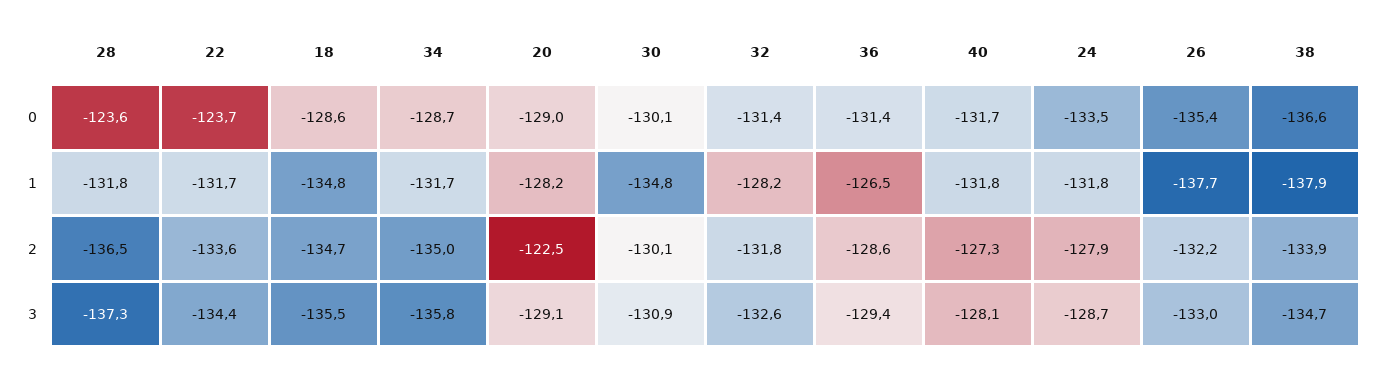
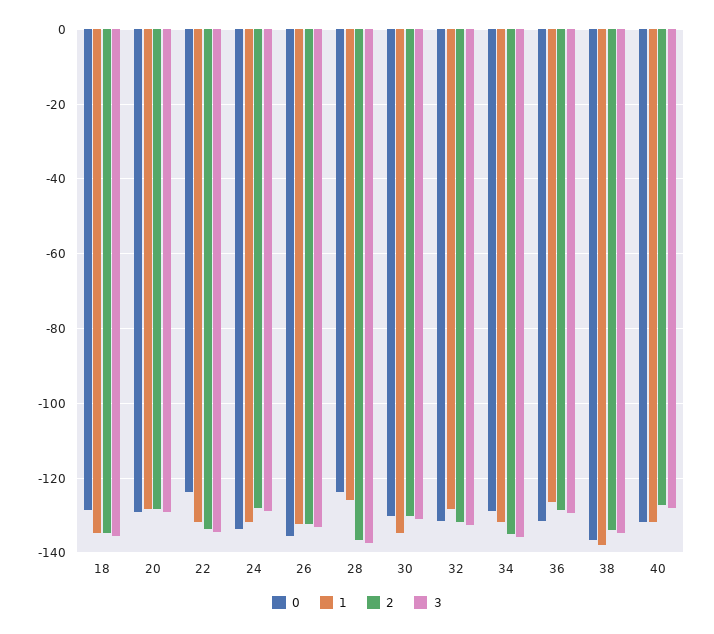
1, 28: -131.8 -> -126
1, 26: -137.7 -> -132
2, 20: -122.5 -> -128

